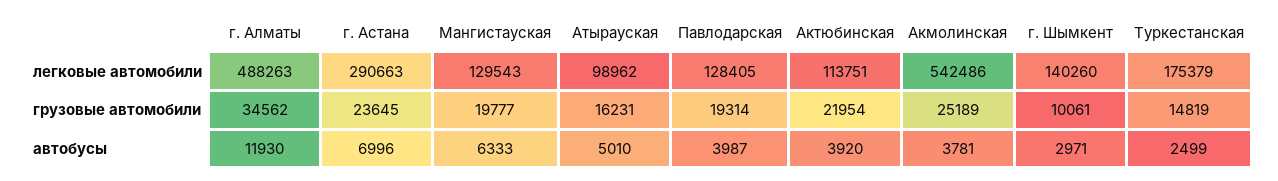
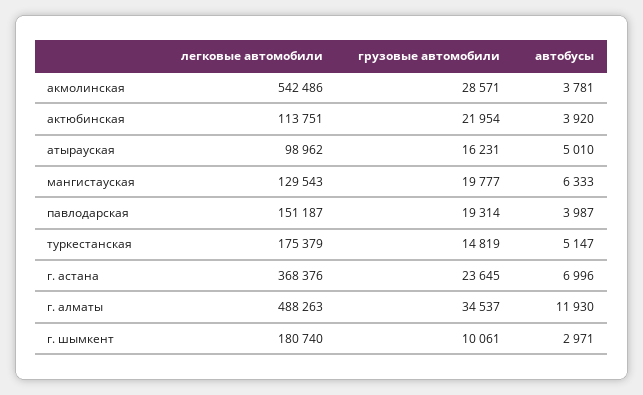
г. Астана, легковые автомобили: 290663 -> 368376
Павлодарская, легковые автомобили: 128405 -> 151187
г. Шымкент, легковые автомобили: 140260 -> 180740
г. Алматы, грузовые автомобили: 34562 -> 34537
Акмолинская, грузовые автомобили: 25189 -> 28571
Туркестанская, автобусы: 2499 -> 5147

